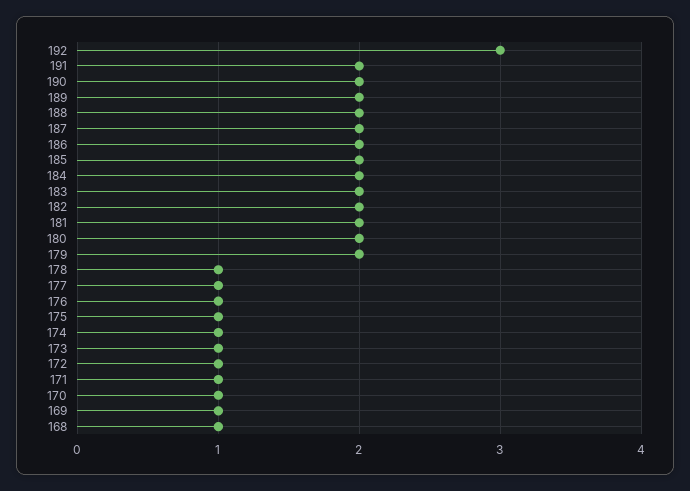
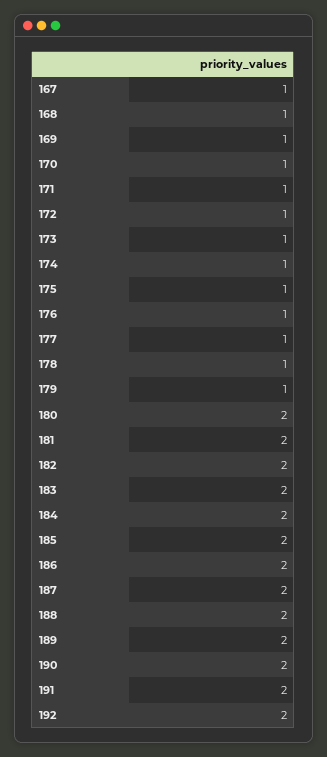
192: 3 -> 2
179: 2 -> 1
167: none -> 1

